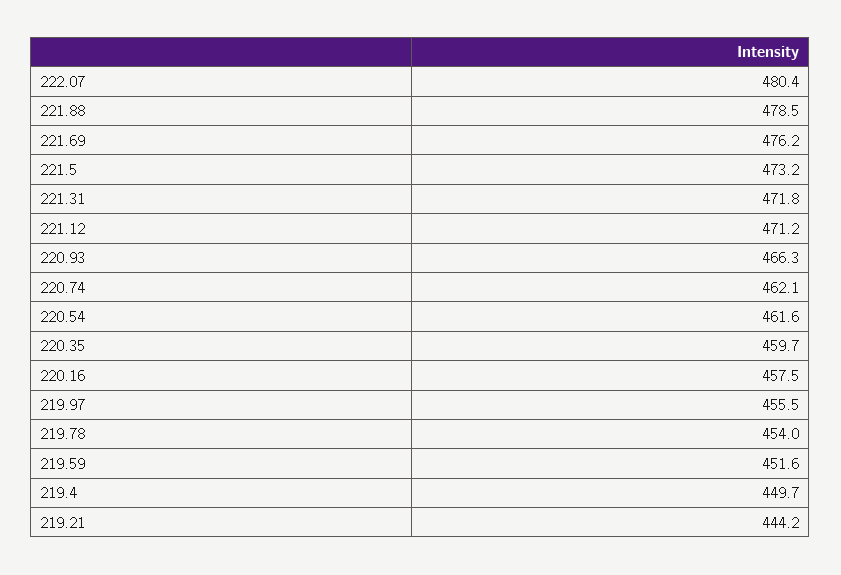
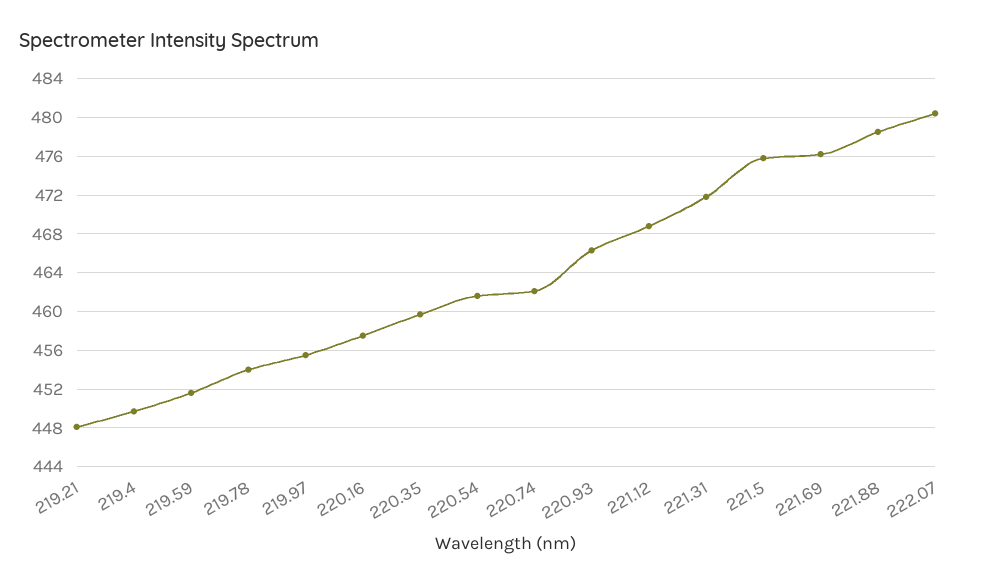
221.5: 473.2 -> 476
221.12: 471.2 -> 469
219.21: 444.2 -> 448

